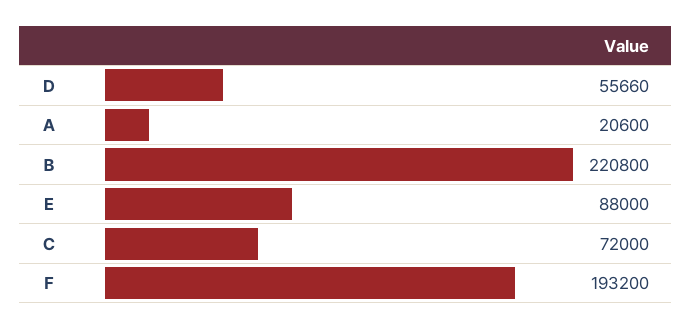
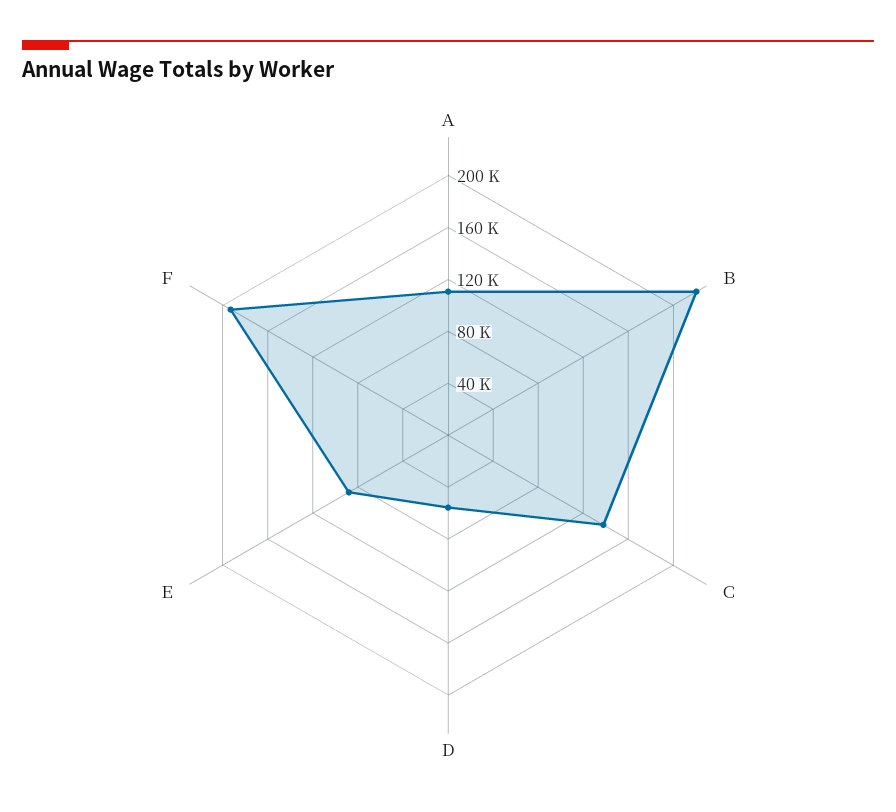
Ａ: 20600 -> 110000
Ｃ: 72000 -> 140000

